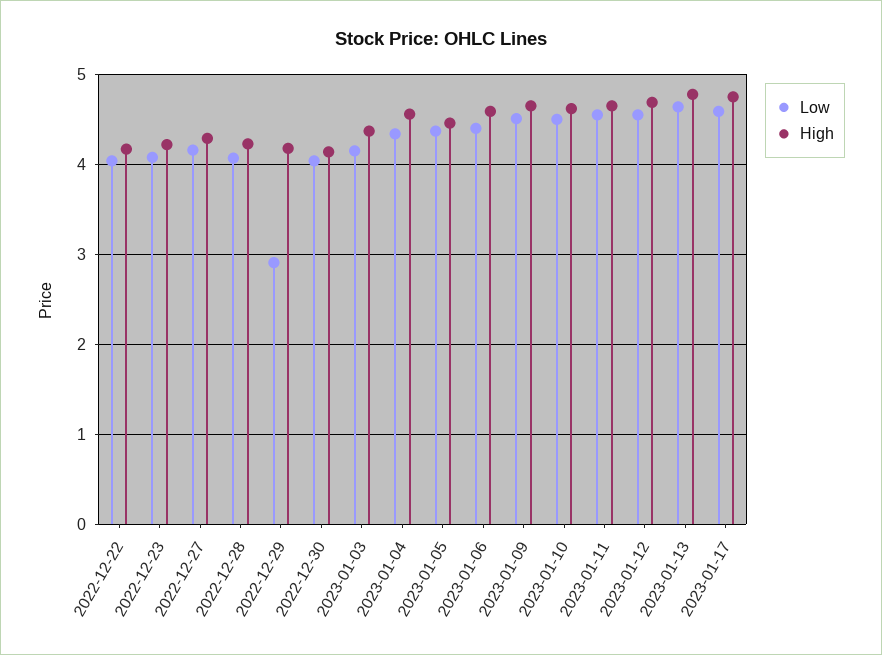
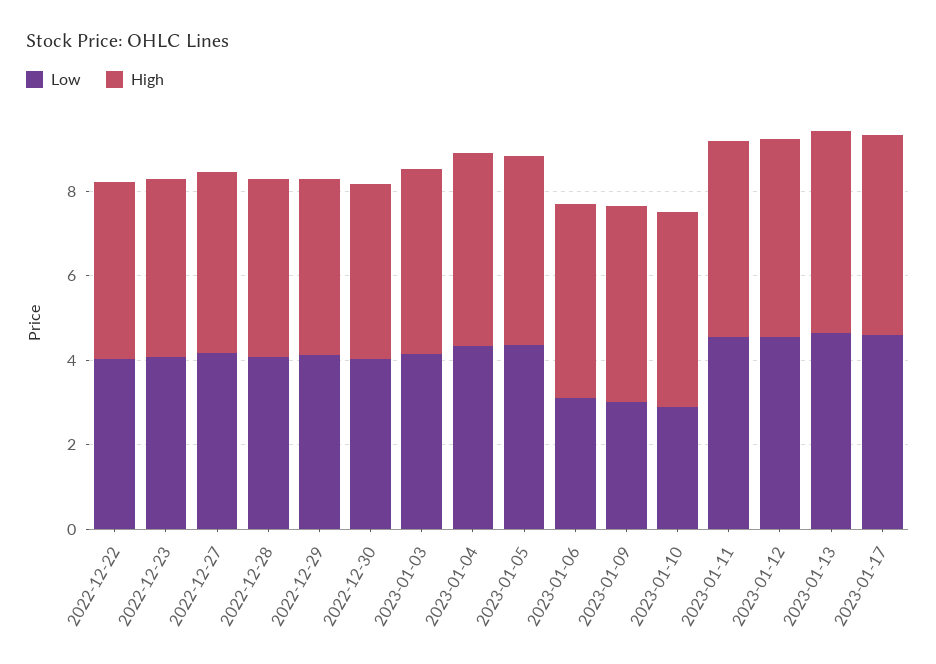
Low, 2022-12-29: 2.9 -> 4
Low, 2023-01-06: 4.4 -> 3
Low, 2023-01-09: 4.5 -> 3
Low, 2023-01-10: 4.5 -> 3

